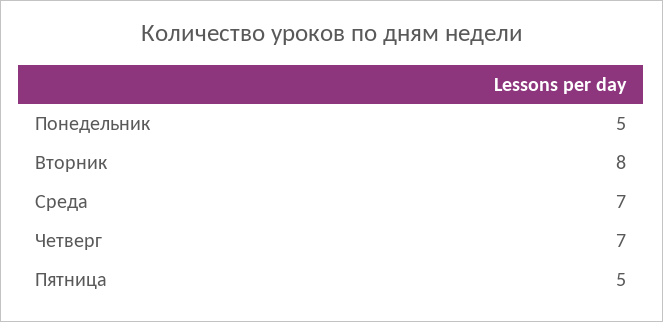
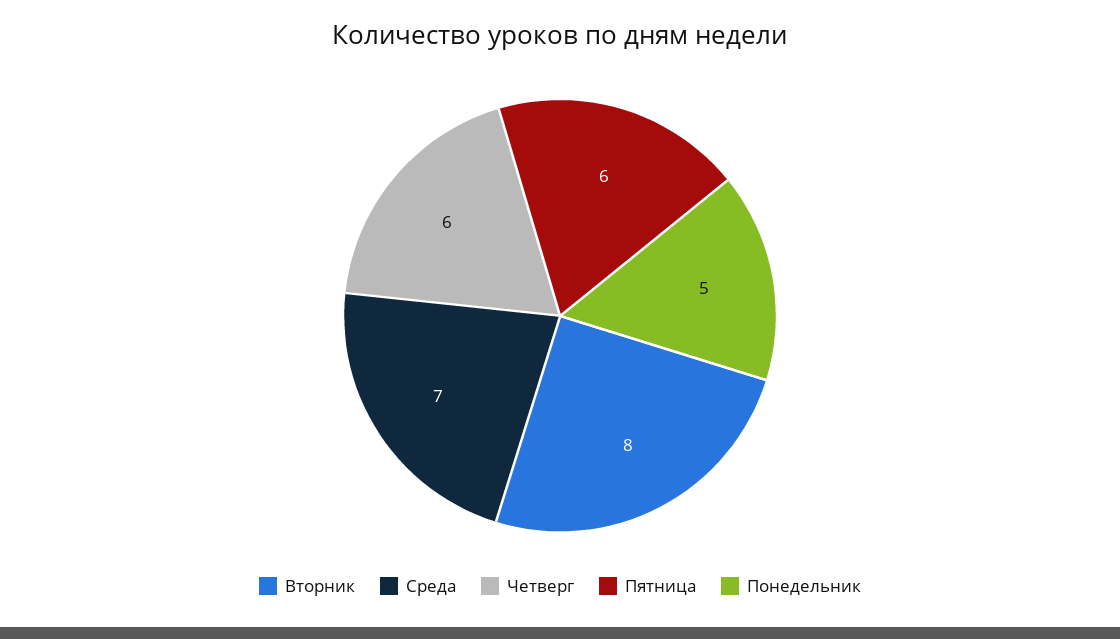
Четверг: 7 -> 6
Пятница: 5 -> 6

